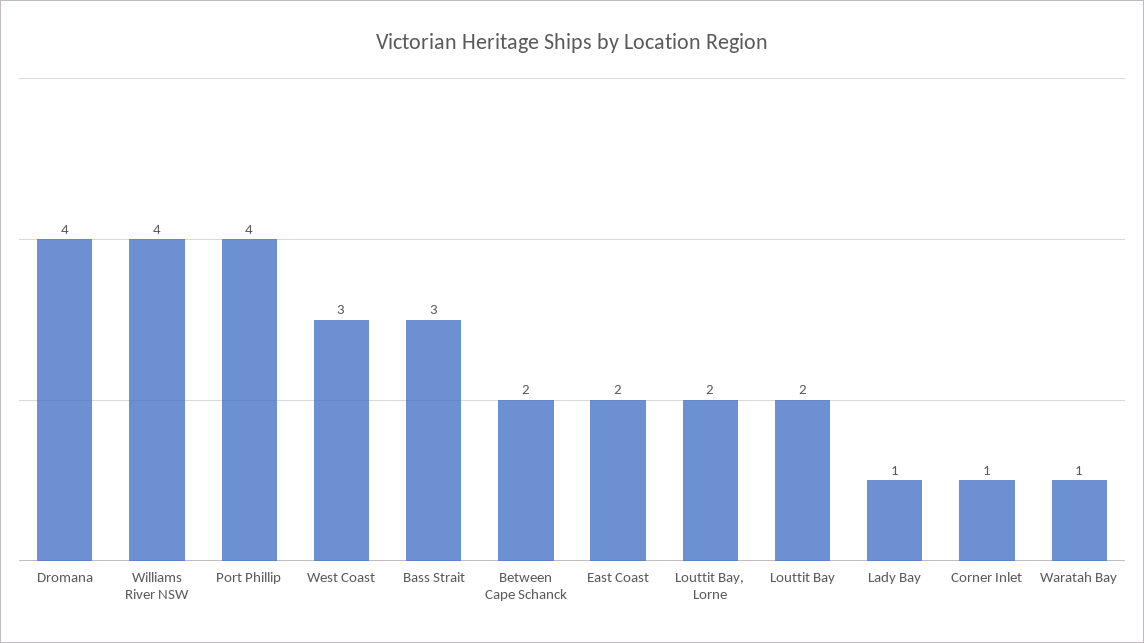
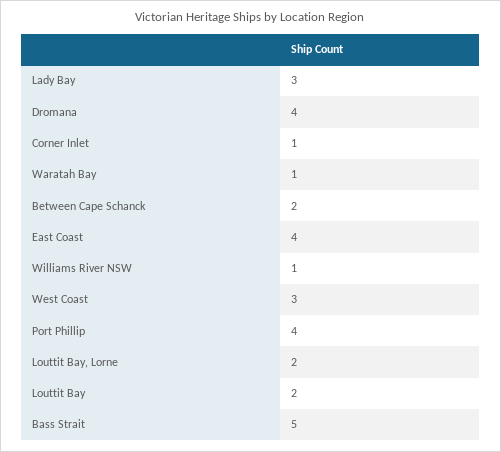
Williams River NSW: 4 -> 1
Bass Strait: 3 -> 5
East Coast: 2 -> 4
Lady Bay: 1 -> 3

